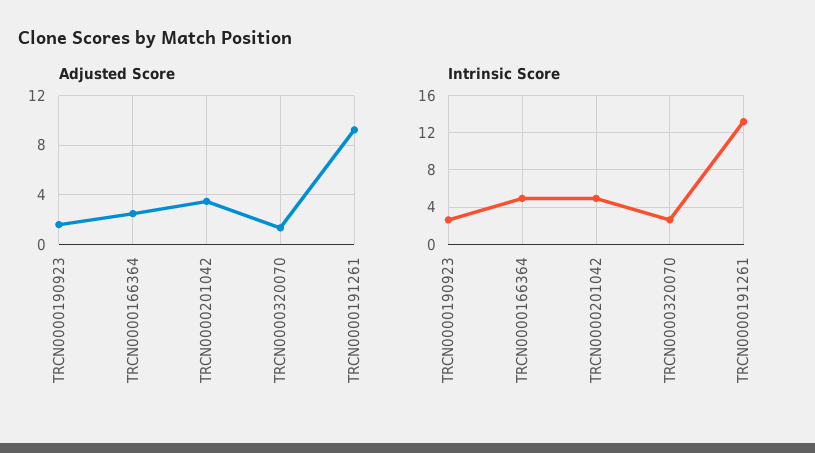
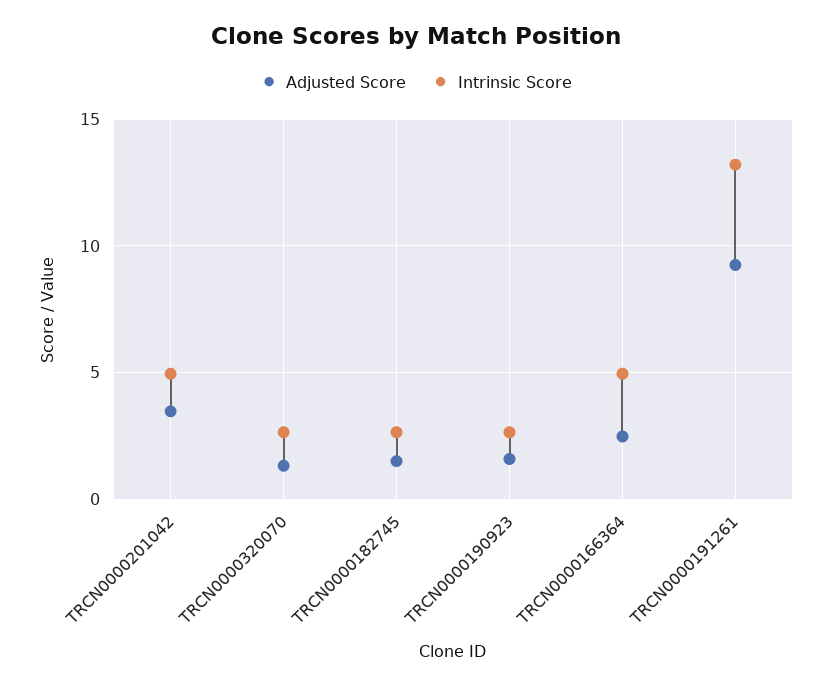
Adjusted Score, TRCN0000182745: none -> 1.5
Intrinsic Score, TRCN0000182745: none -> 2.5

